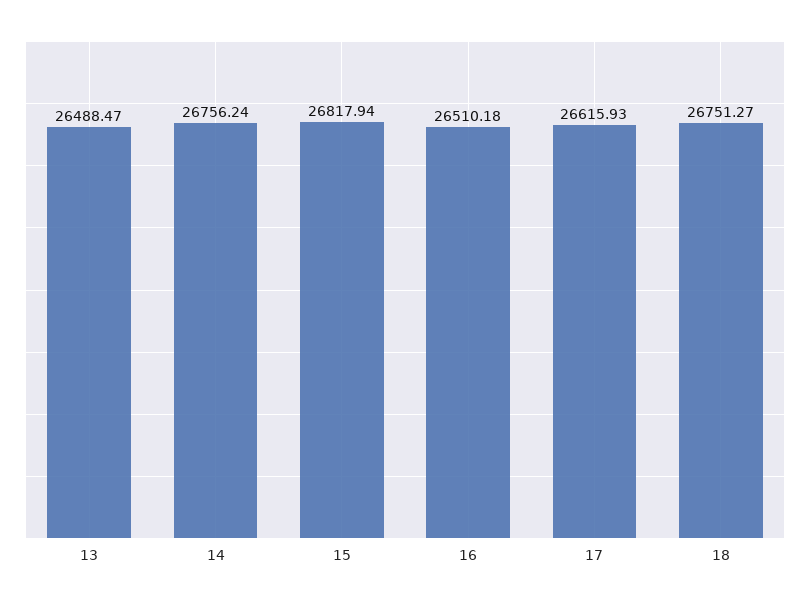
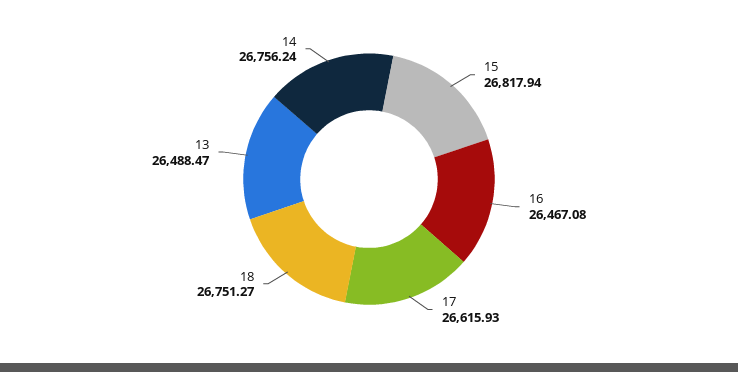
16: 26510.18 -> 26467.08

